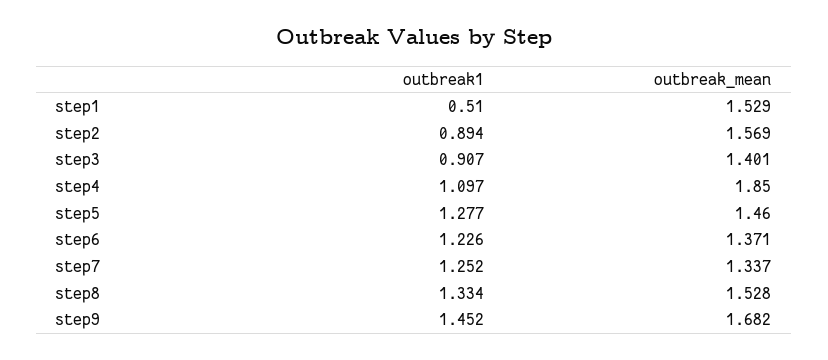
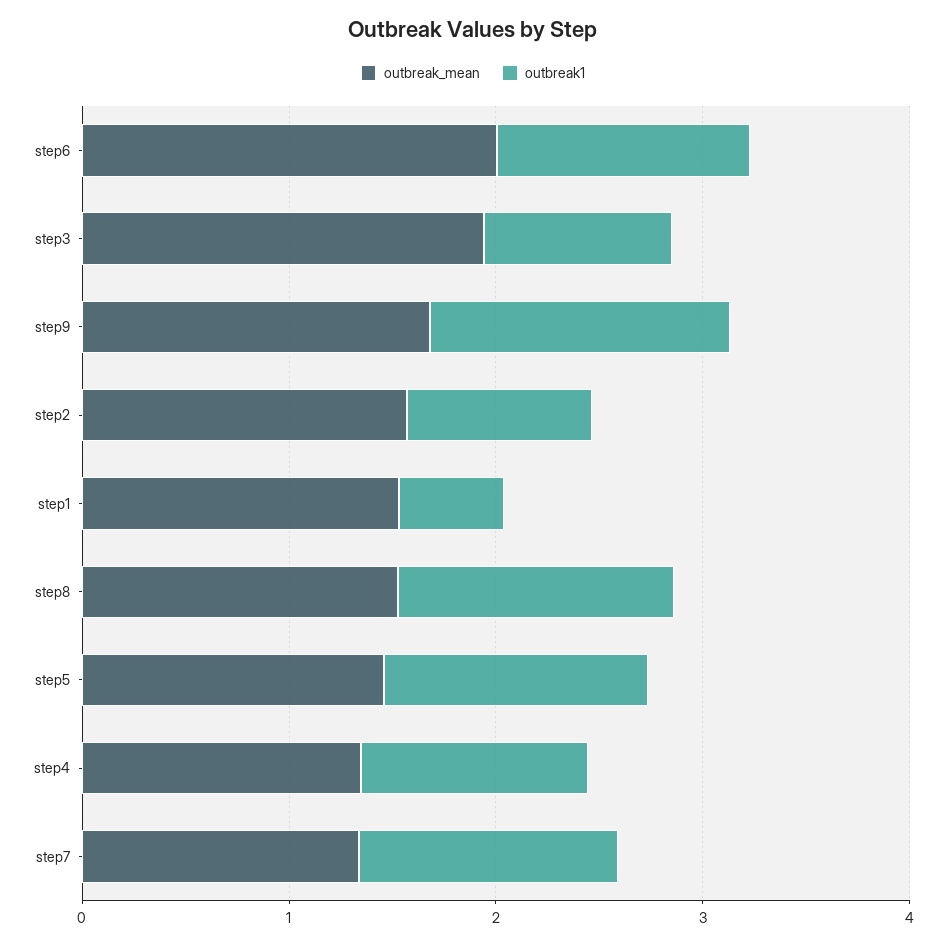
outbreak_mean, step3: 1.401 -> 2
outbreak_mean, step4: 1.85 -> 1.4
outbreak_mean, step6: 1.371 -> 2

